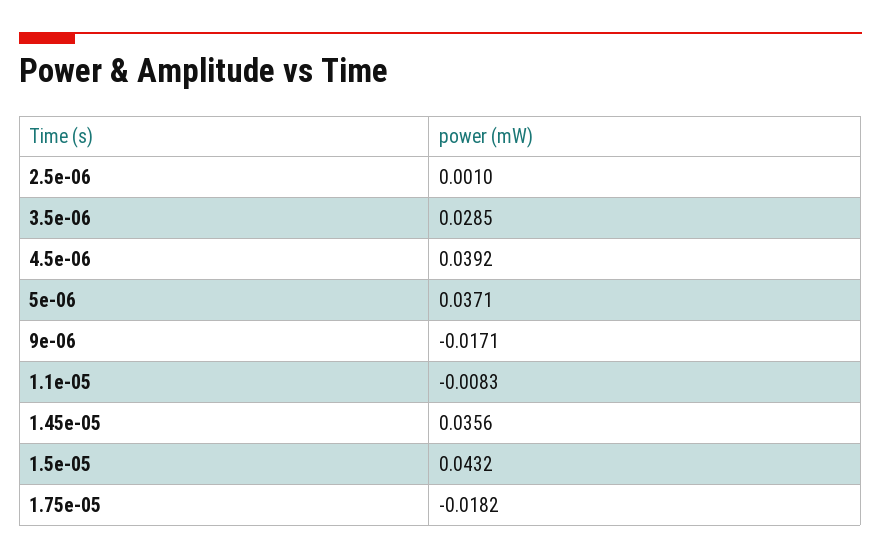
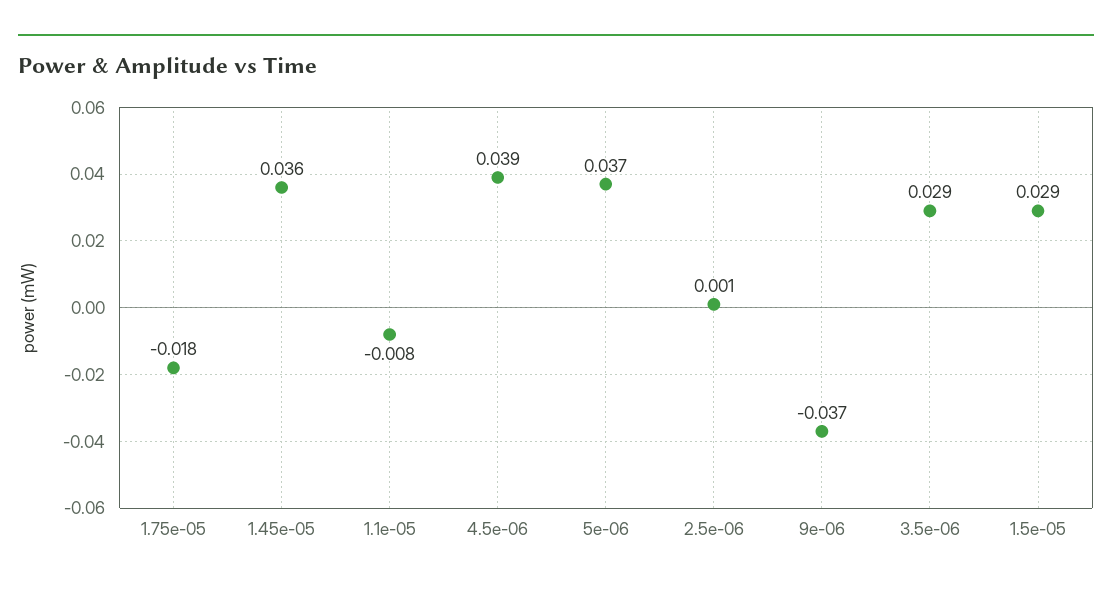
9e-06: -0.0171 -> -0.037
1.5e-05: 0.0432 -> 0.029

